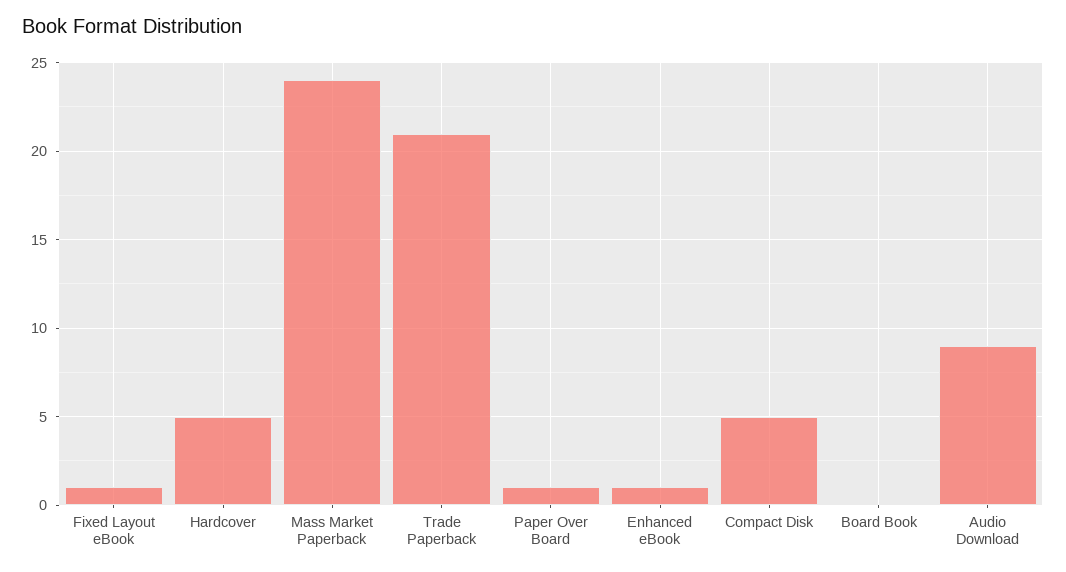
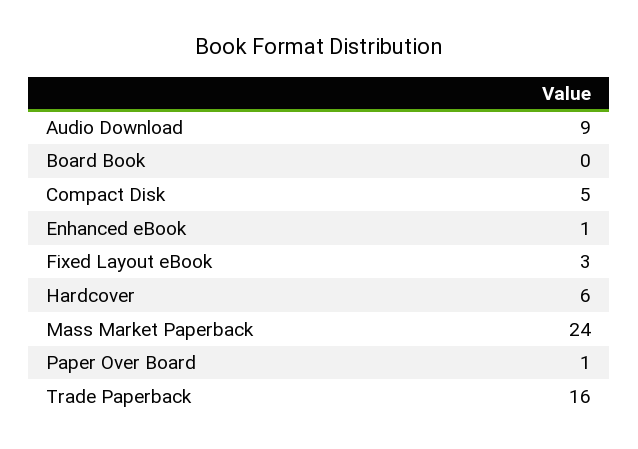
Fixed Layout eBook: 1 -> 3
Hardcover: 5 -> 6
Trade Paperback: 21 -> 16

